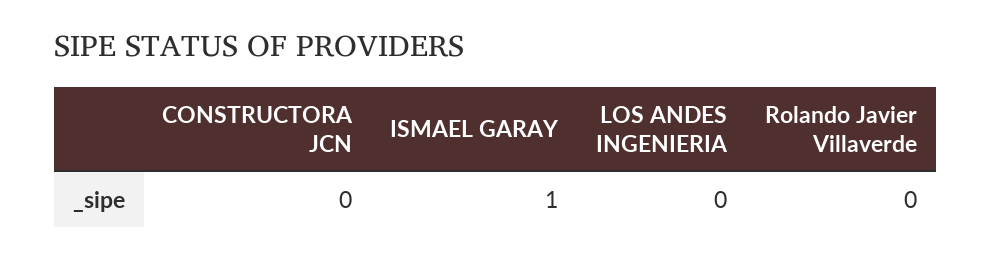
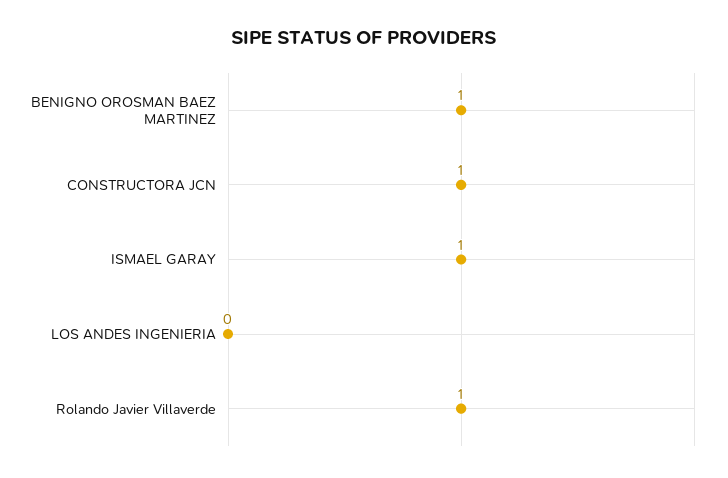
CONSTRUCTORA JCN: 0 -> 1
Rolando Javier Villaverde: 0 -> 1
BENIGNO OROSMAN BAEZ MARTINEZ: none -> 1

